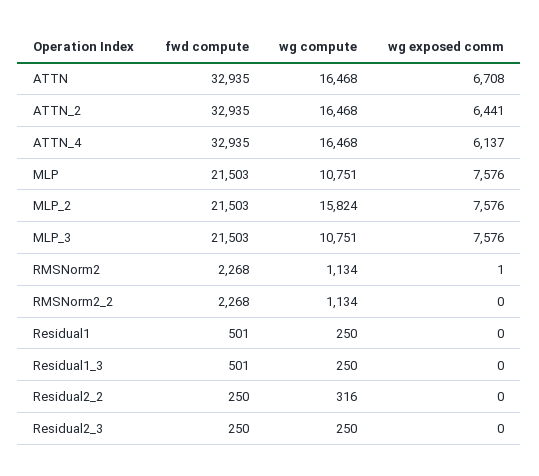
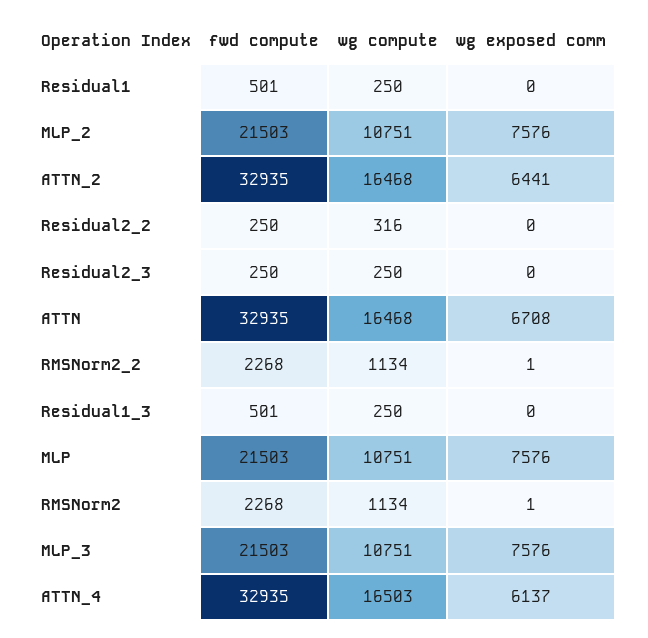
wg compute, ATTN_4: 16468 -> 16503
wg compute, MLP_2: 15824 -> 10751
wg exposed comm, RMSNorm2_2: 0 -> 1

